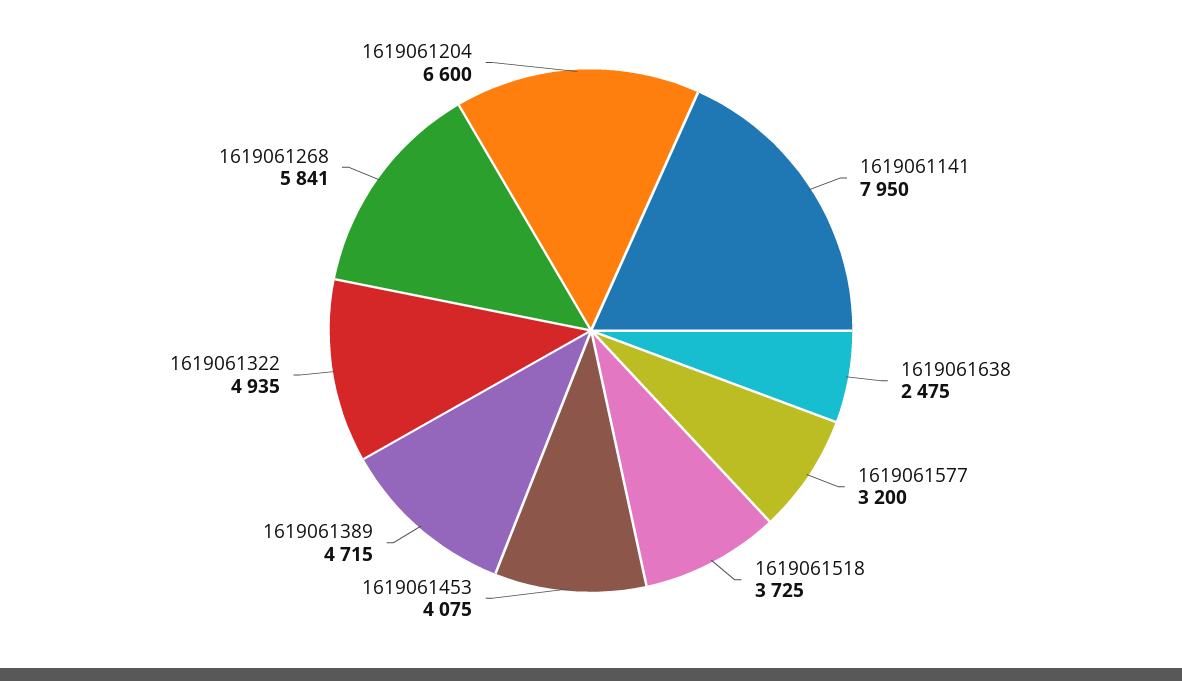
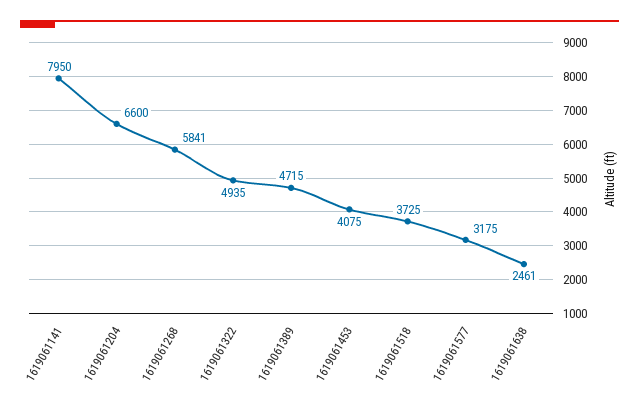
1619061638: 2475 -> 2461
1619061577: 3200 -> 3175

